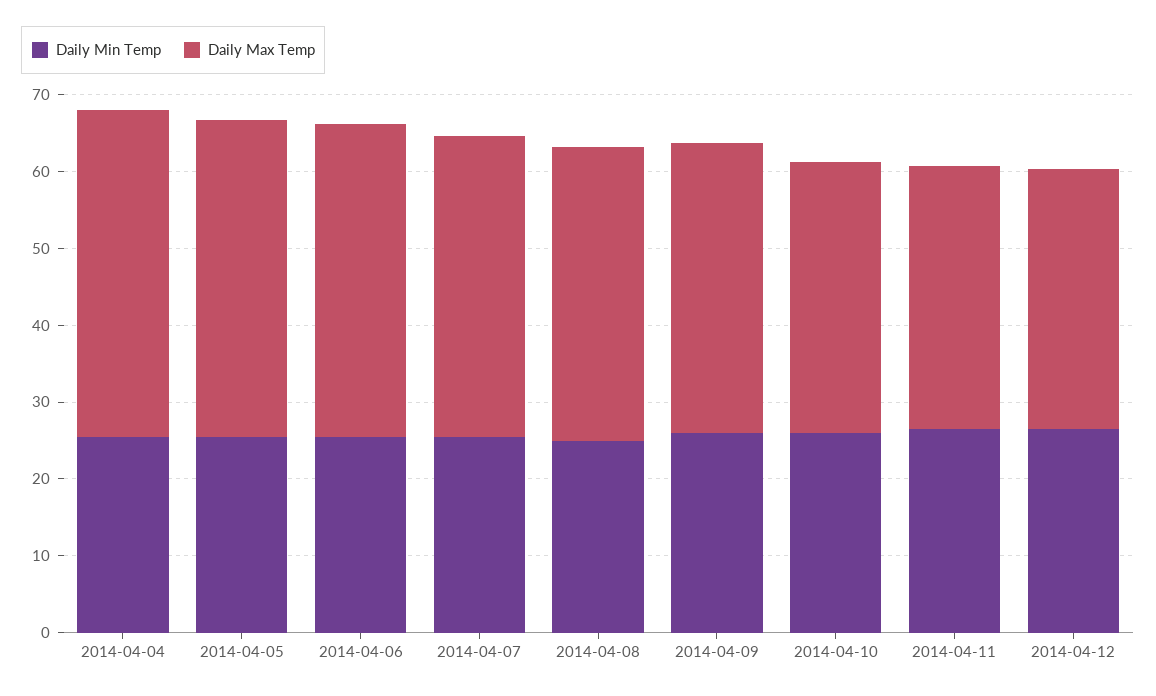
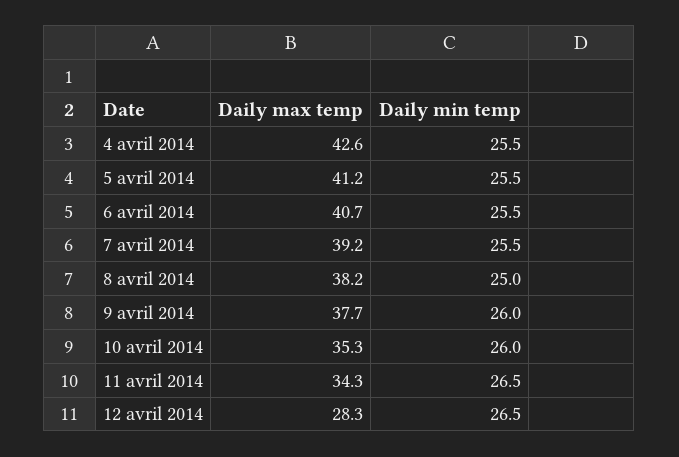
Daily Max Temp, 2014-04-12: 34 -> 28.3

